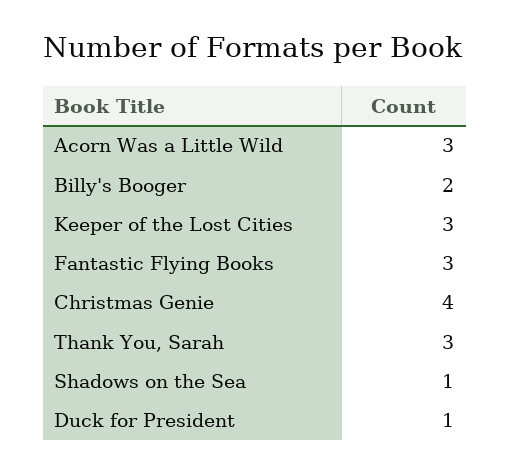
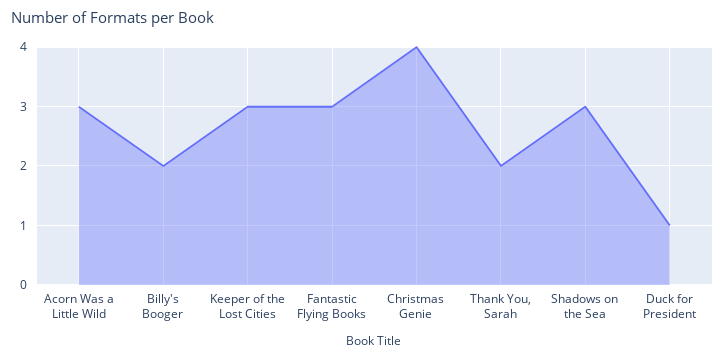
Thank You, Sarah: 3 -> 2
Shadows on the Sea: 1 -> 3

